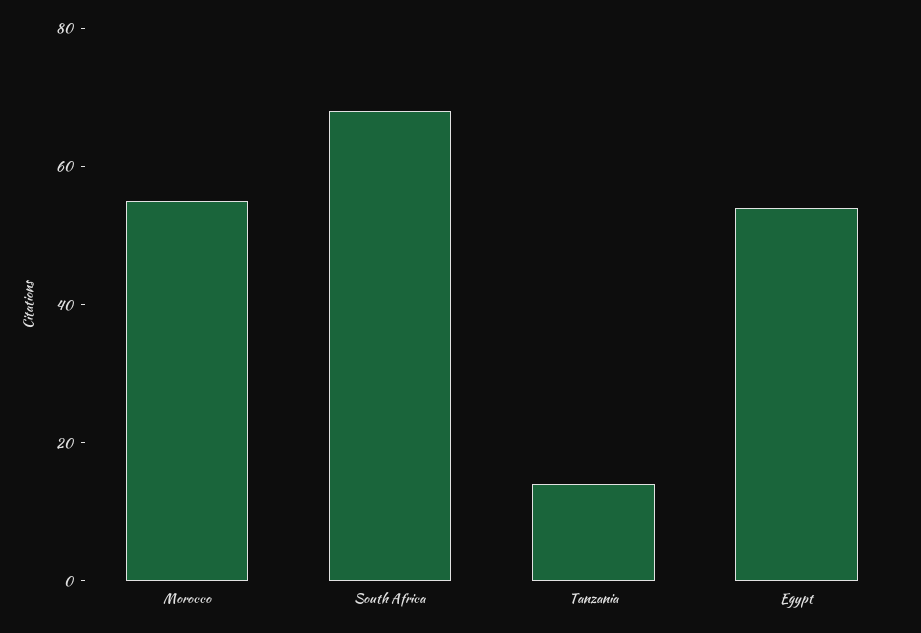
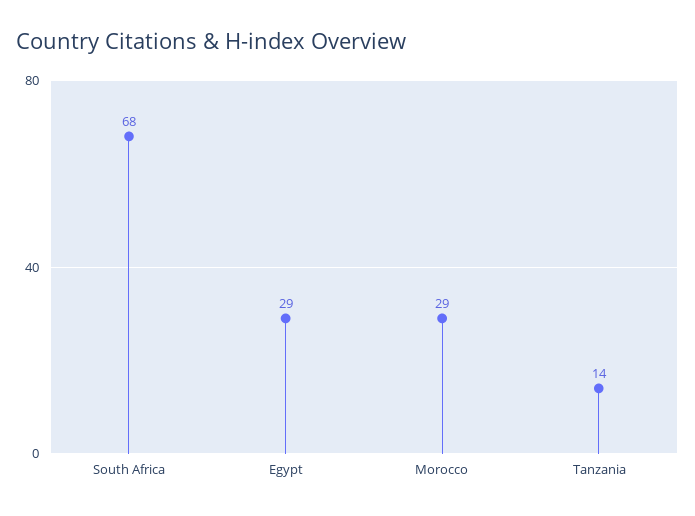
Morocco: 55 -> 29
Egypt: 55 -> 29

